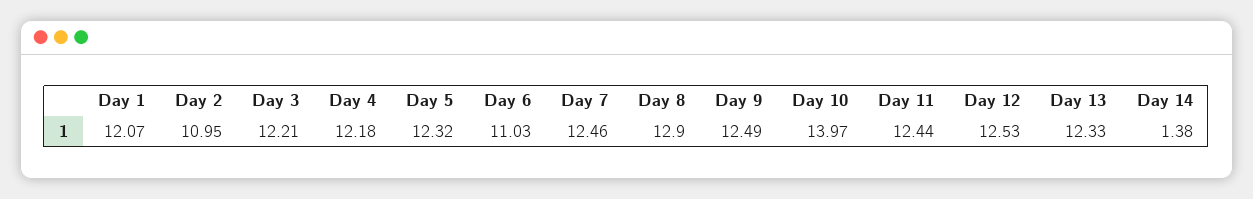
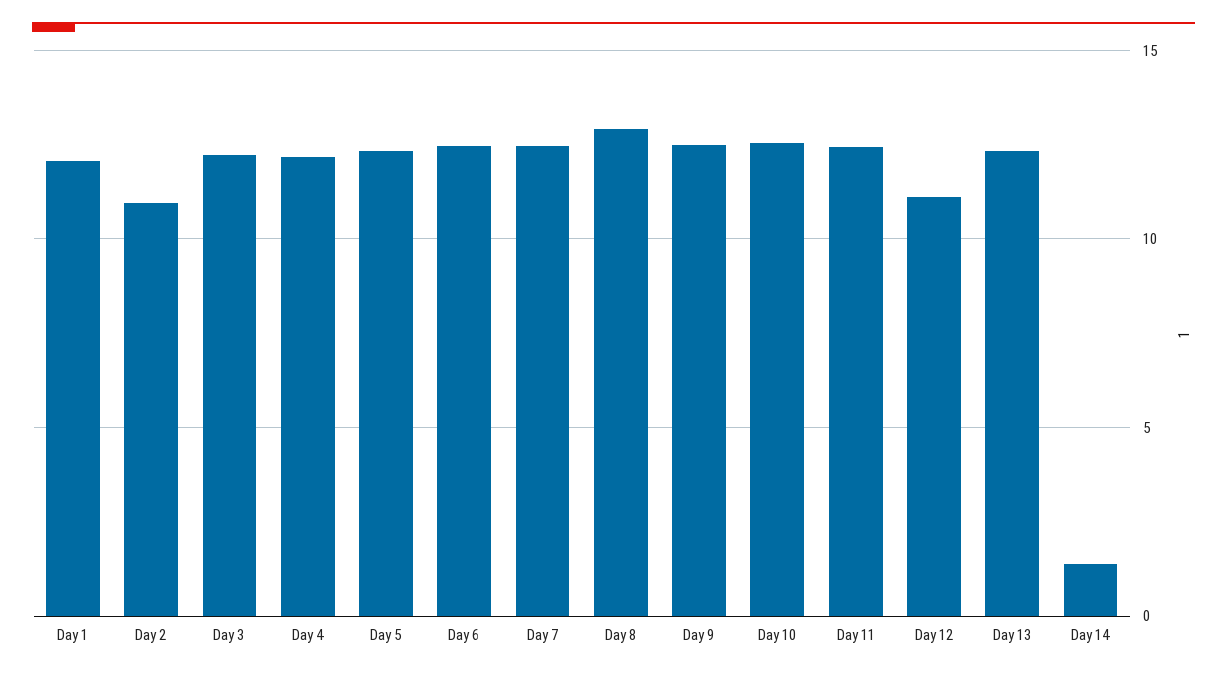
Day 6: 11.03 -> 12.5
Day 10: 13.97 -> 12.5
Day 12: 12.53 -> 11

